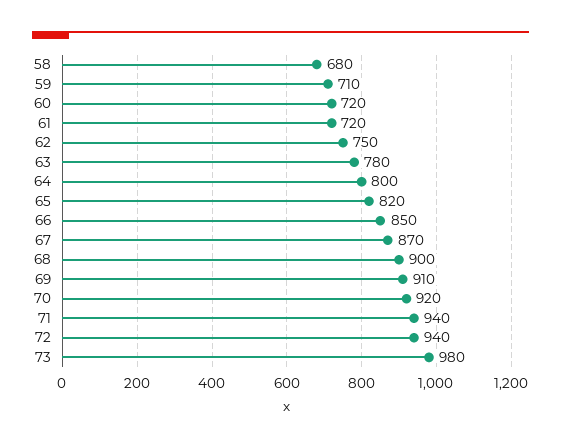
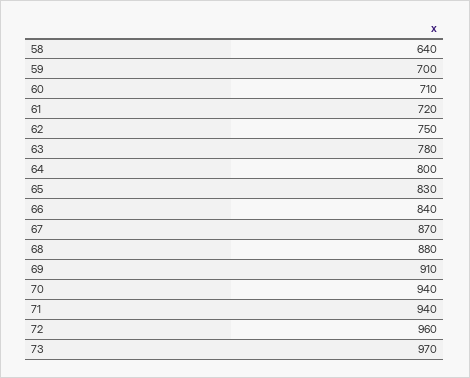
58: 680 -> 640
59: 710 -> 700
60: 720 -> 710
65: 820 -> 830
66: 850 -> 840
68: 900 -> 880
70: 920 -> 940
72: 940 -> 960
73: 980 -> 970

